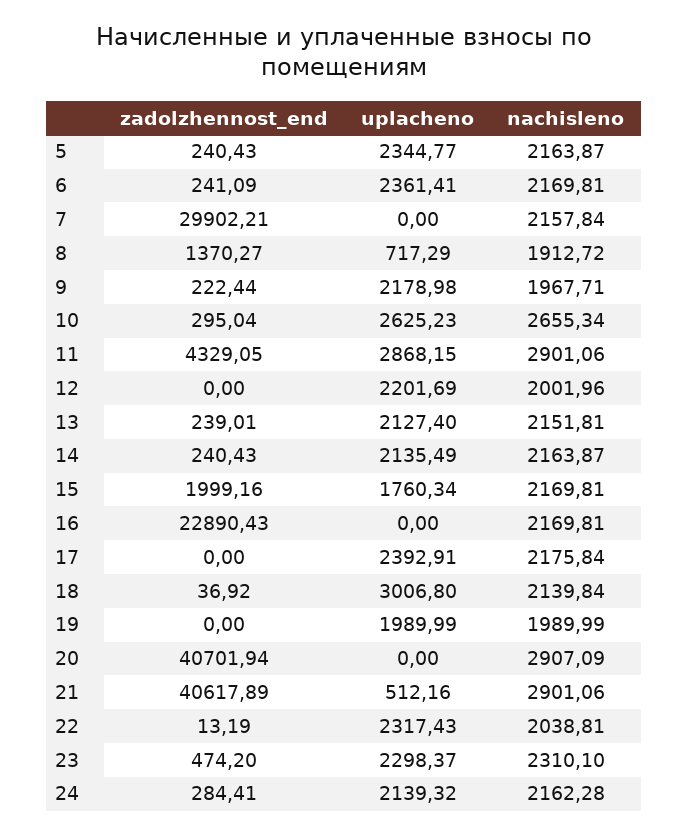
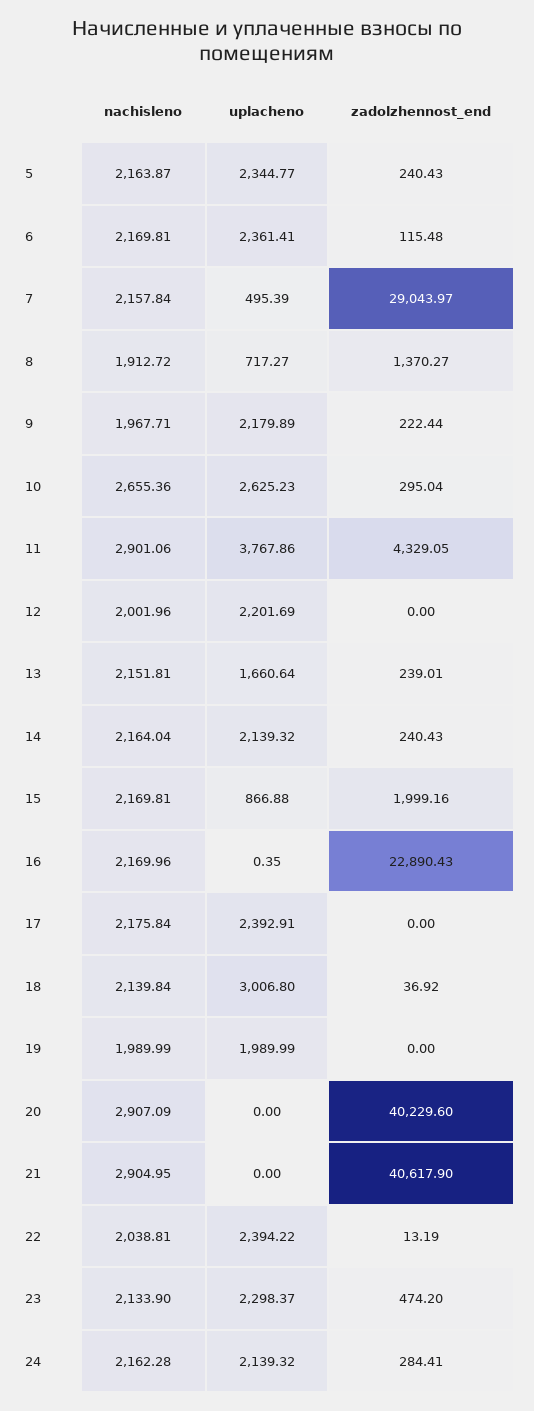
zadolzhennost_end, 6: 241.09 -> 115.48
zadolzhennost_end, 7: 29902.21 -> 29043.97
uplacheno, 7: 0 -> 495.39
uplacheno, 8: 717.29 -> 717.27
uplacheno, 9: 2178.98 -> 2179.89
nachisleno, 10: 2655.34 -> 2655.36
uplacheno, 11: 2868.15 -> 3767.86
uplacheno, 13: 2127.4 -> 1660.64
uplacheno, 14: 2135.49 -> 2139.32
nachisleno, 14: 2163.87 -> 2164.04
uplacheno, 15: 1760.34 -> 866.88
uplacheno, 16: 0 -> 0.35
nachisleno, 16: 2169.81 -> 2169.96
zadolzhennost_end, 20: 40701.94 -> 40229.6
zadolzhennost_end, 21: 40617.89 -> 40617.9
uplacheno, 21: 512.16 -> 0
nachisleno, 21: 2901.06 -> 2904.95
uplacheno, 22: 2317.43 -> 2394.22
nachisleno, 23: 2310.1 -> 2133.9

